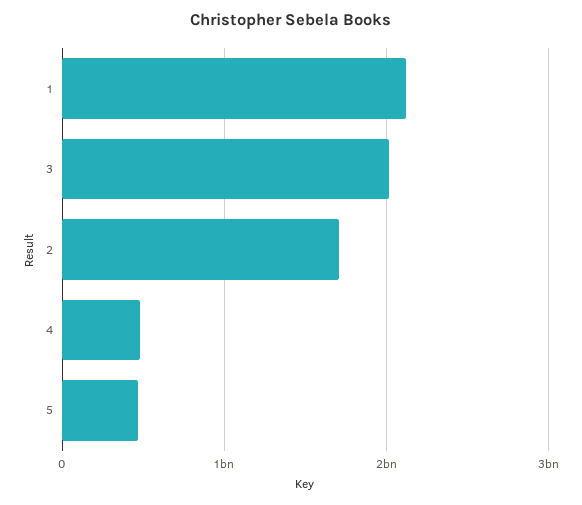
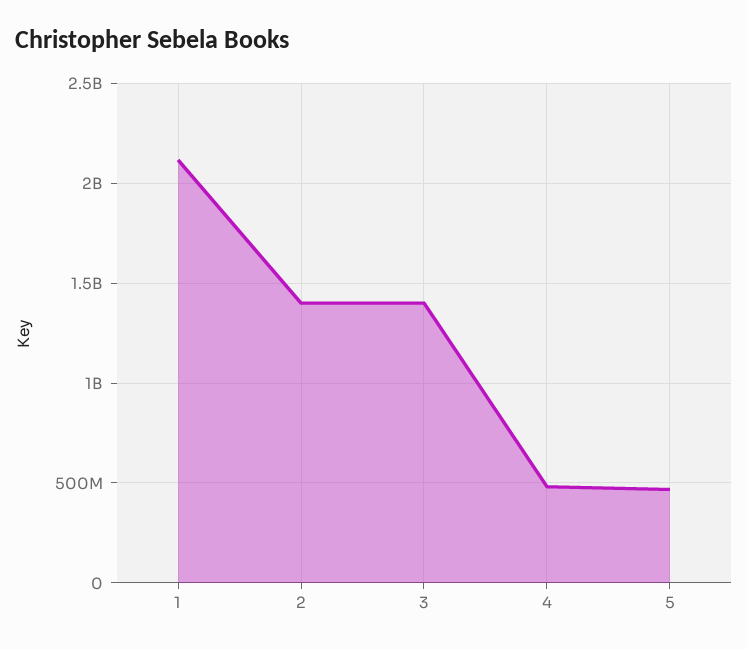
3: 2000000000 -> 1400000000
2: 1700000000 -> 1400000000

